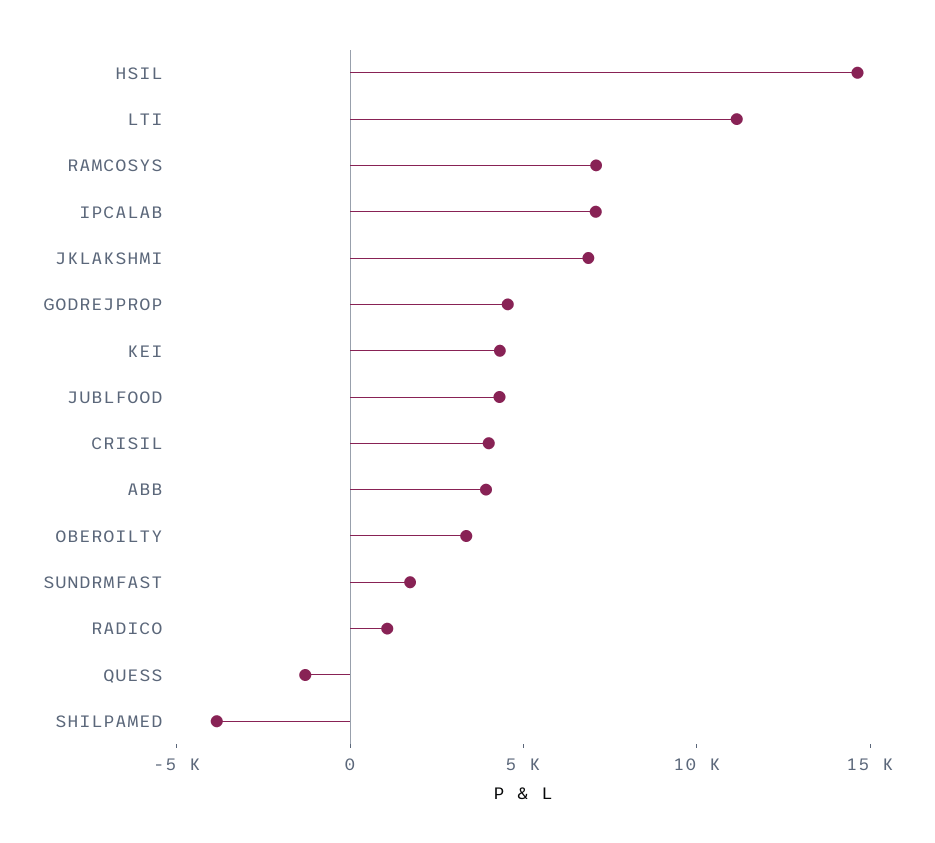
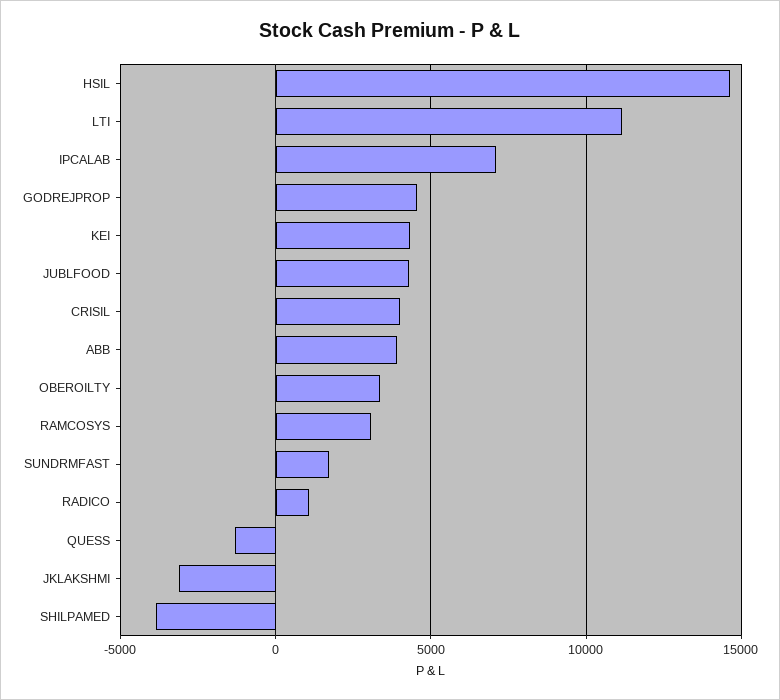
RAMCOSYS: 7000 -> 3000
JKLAKSHMI: 7000 -> -3000

